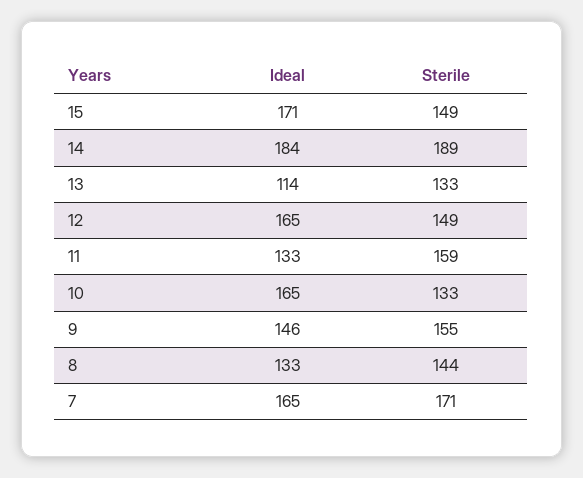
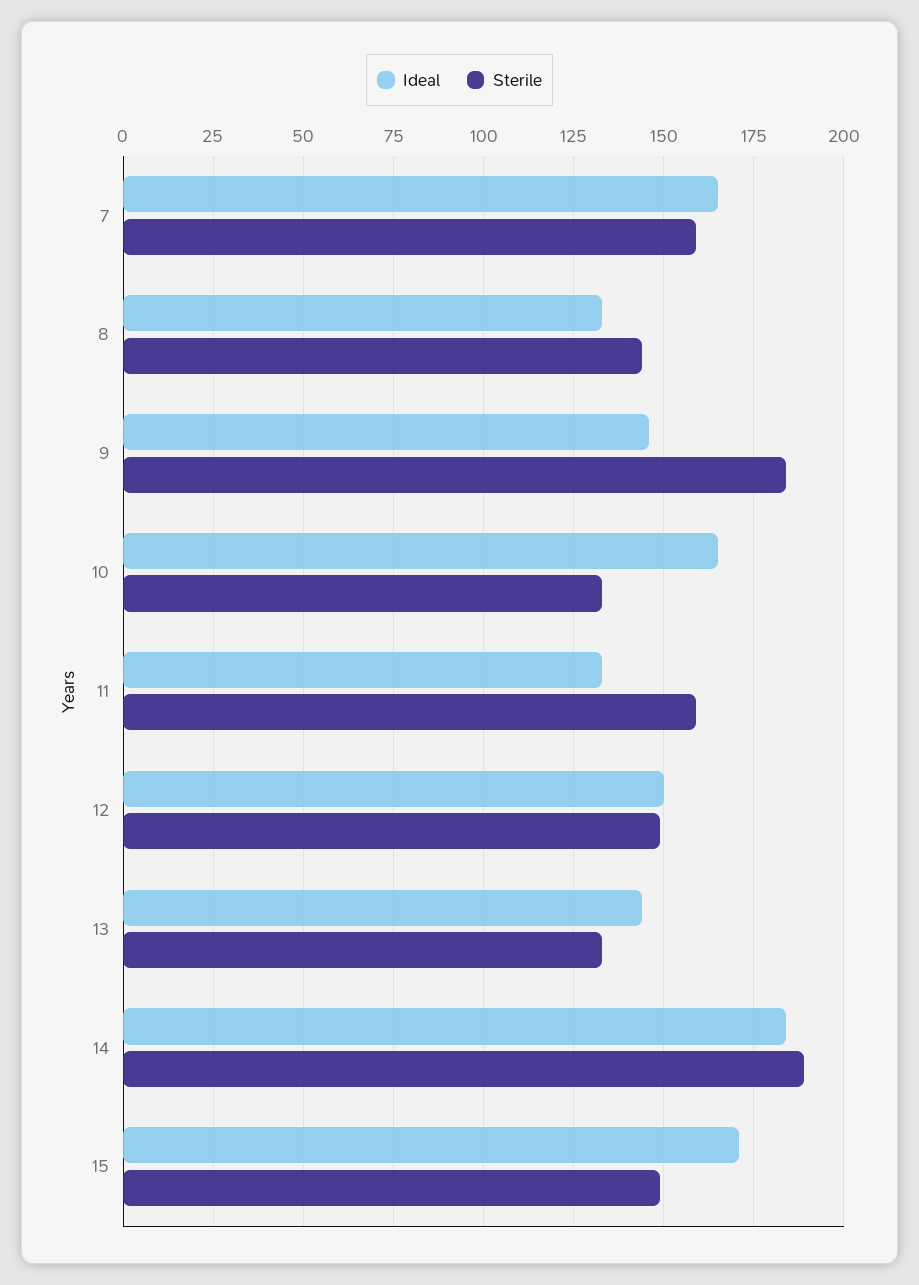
Ideal, 13: 114 -> 145
Ideal, 12: 165 -> 150
Sterile, 9: 155 -> 185
Sterile, 7: 171 -> 160

